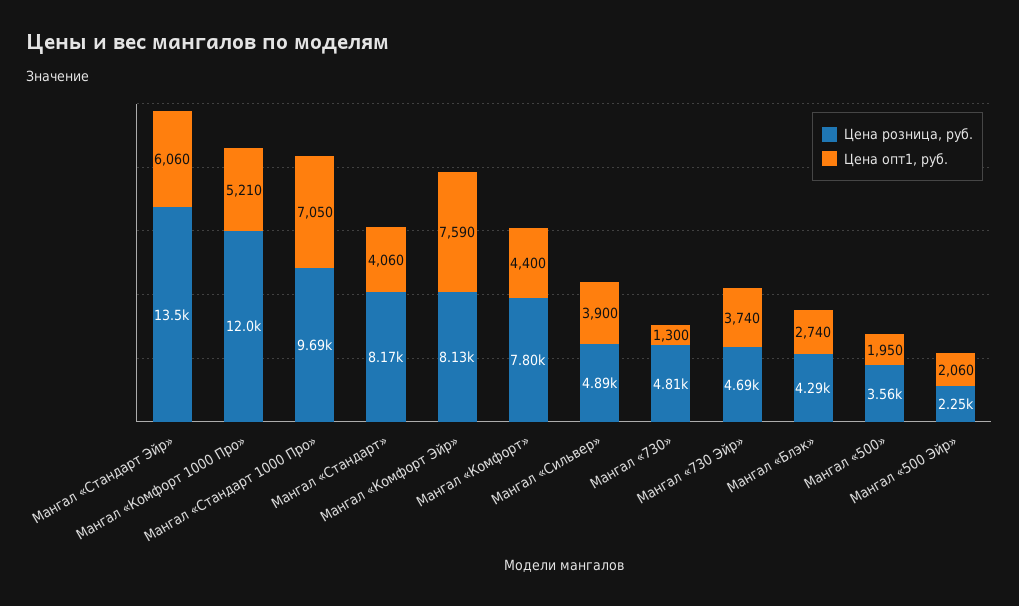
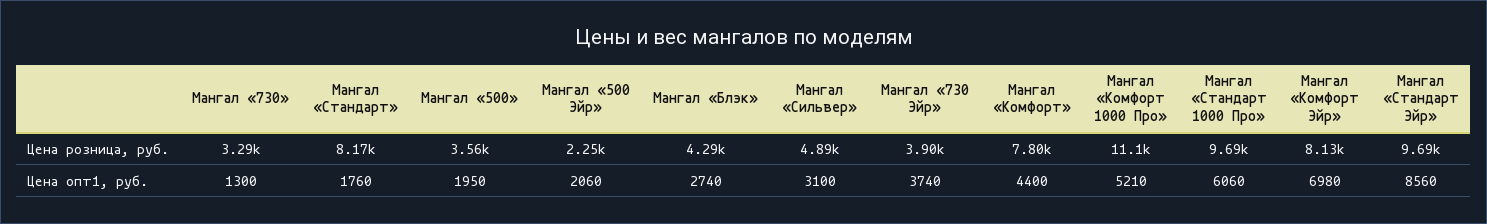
Цена розница, руб., Мангал «Стандарт Эйр»: 13500 -> 9690
Цена опт1, руб., Мангал «Стандарт Эйр»: 6060 -> 8560
Цена розница, руб., Мангал «Комфорт 1000 Про»: 12000 -> 11100
Цена опт1, руб., Мангал «Стандарт 1000 Про»: 7050 -> 6060
Цена опт1, руб., Мангал «Стандарт»: 4060 -> 1760
Цена опт1, руб., Мангал «Комфорт Эйр»: 7590 -> 6980
Цена опт1, руб., Мангал «Сильвер»: 3900 -> 3100
Цена розница, руб., Мангал «730»: 4810 -> 3290
Цена розница, руб., Мангал «730 Эйр»: 4690 -> 3900

